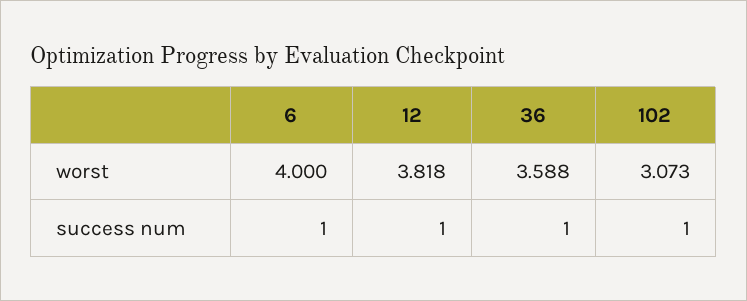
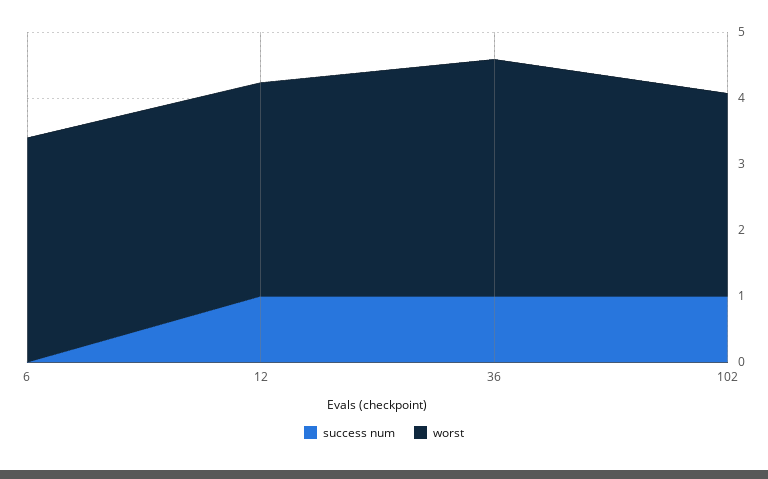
worst, 6: 4 -> 3.4
worst, 12: 3.818 -> 3.2
success num, 6: 1 -> 0

